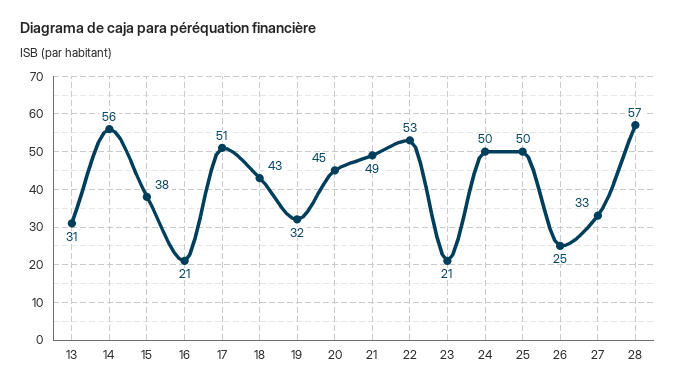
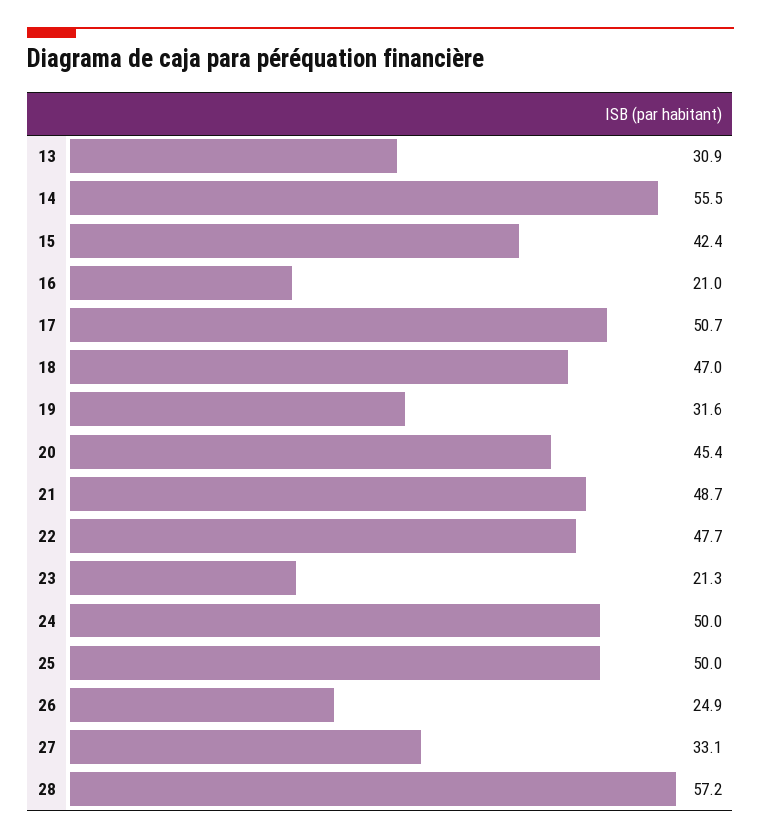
15: 38 -> 42.4
18: 43 -> 47
22: 53 -> 47.7

